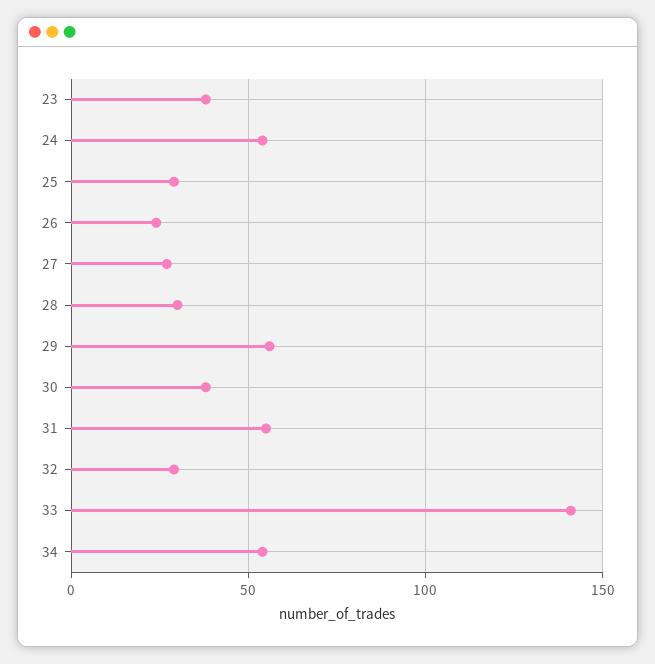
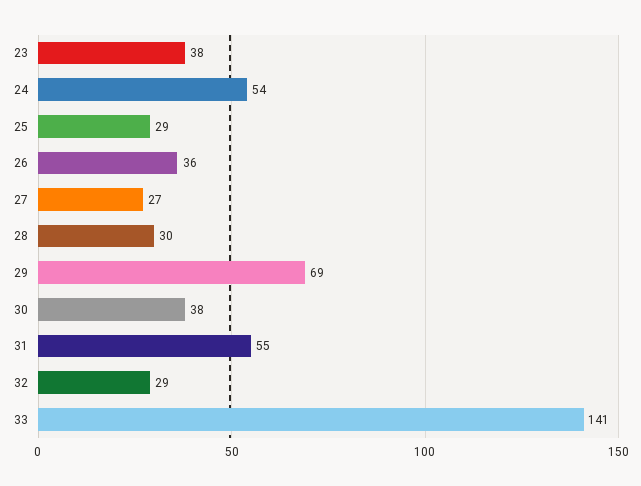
26: 25 -> 36
29: 55 -> 69
34: 55 -> none

